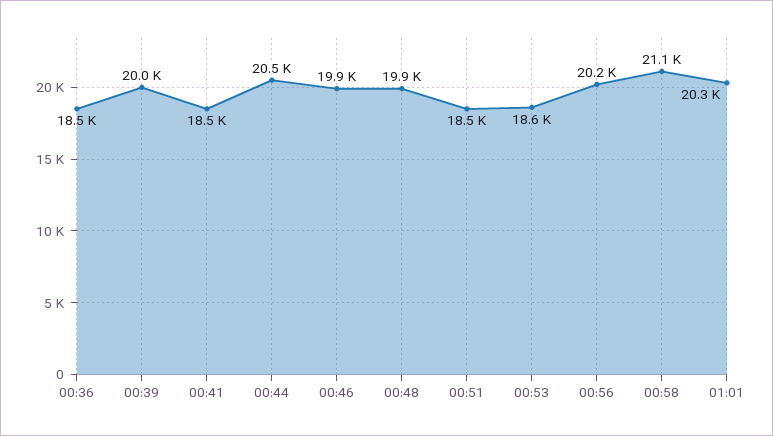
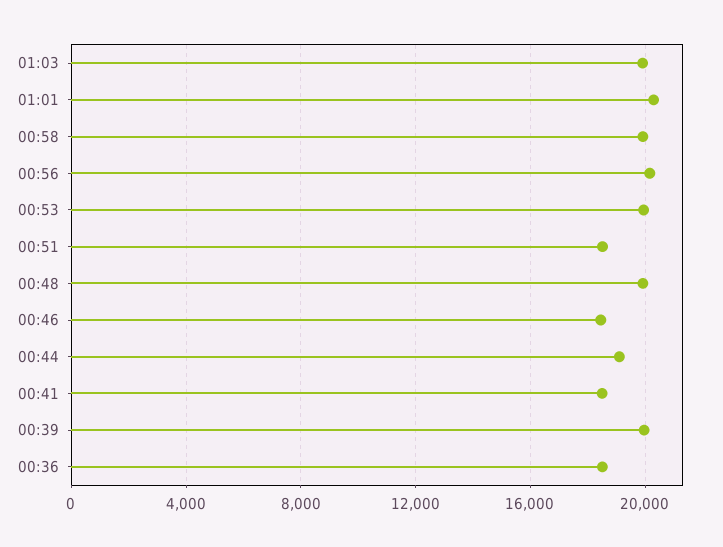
00:44: 20500 -> 19000
00:46: 19900 -> 18500
00:53: 18600 -> 20000
00:58: 21100 -> 20000
01:03: none -> 20000

